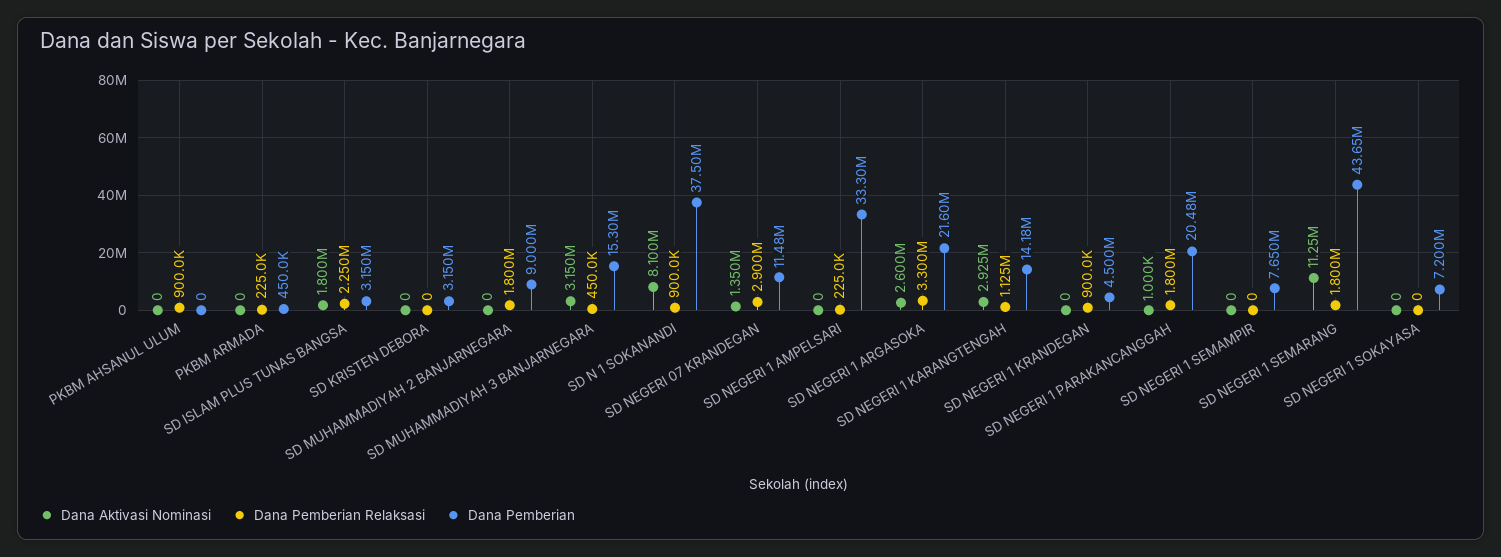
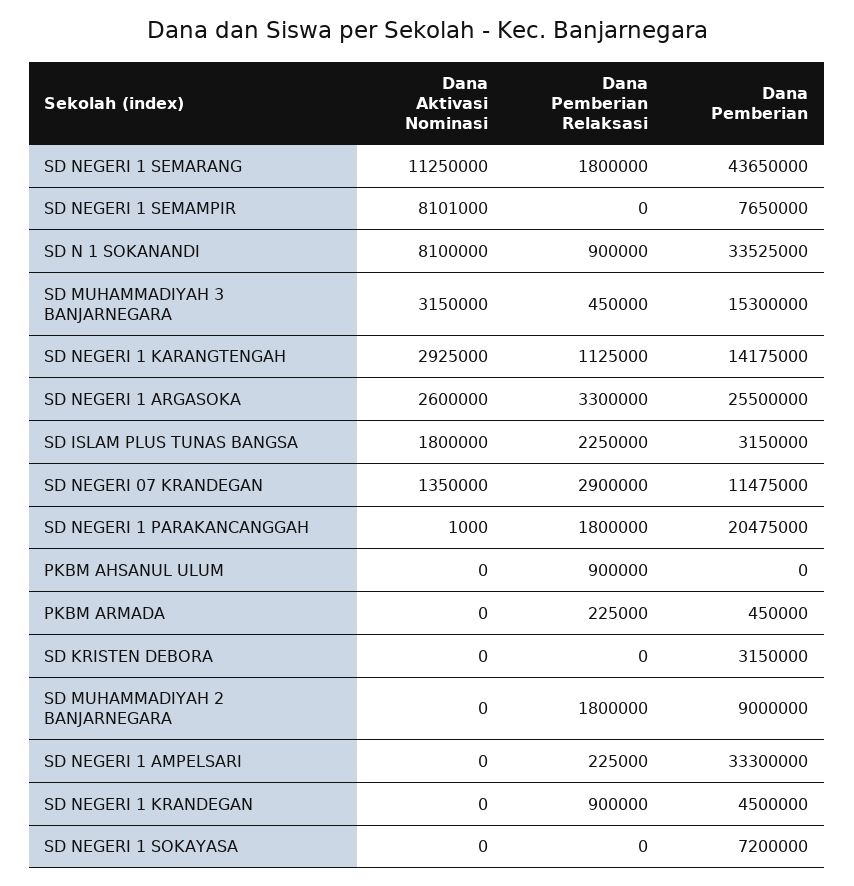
Dana Pemberian, SD N 1 SOKANANDI: 37500000 -> 33525000
Dana Pemberian, SD NEGERI 1 ARGASOKA: 21600000 -> 25500000
Dana Aktivasi Nominasi, SD NEGERI 1 SEMAMPIR: 0 -> 8101000

